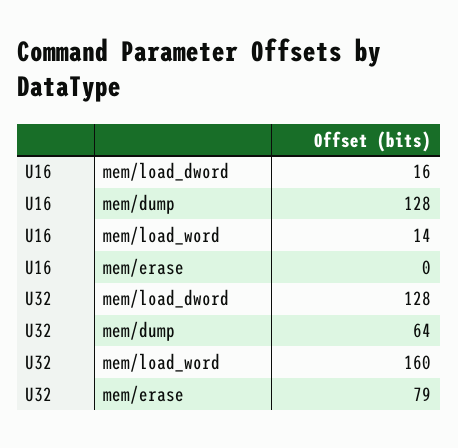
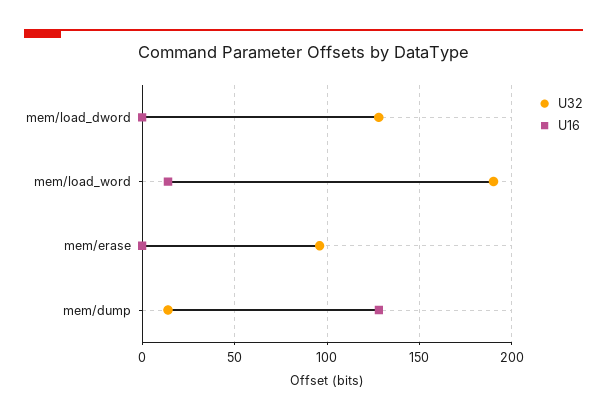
U16, mem/load_dword: 16 -> 0
U32, mem/dump: 64 -> 15
U32, mem/load_word: 160 -> 190
U32, mem/erase: 79 -> 95

